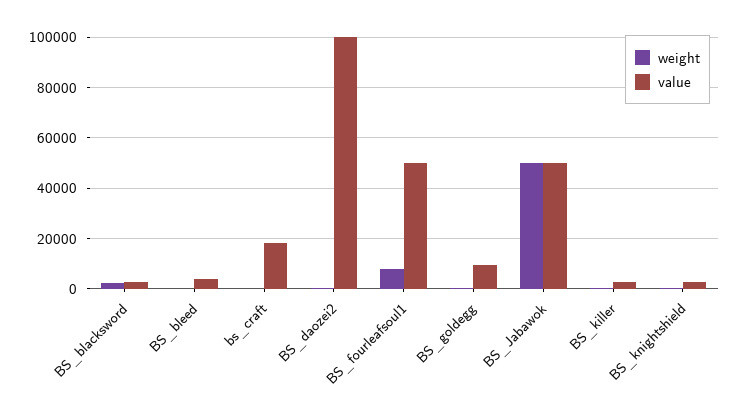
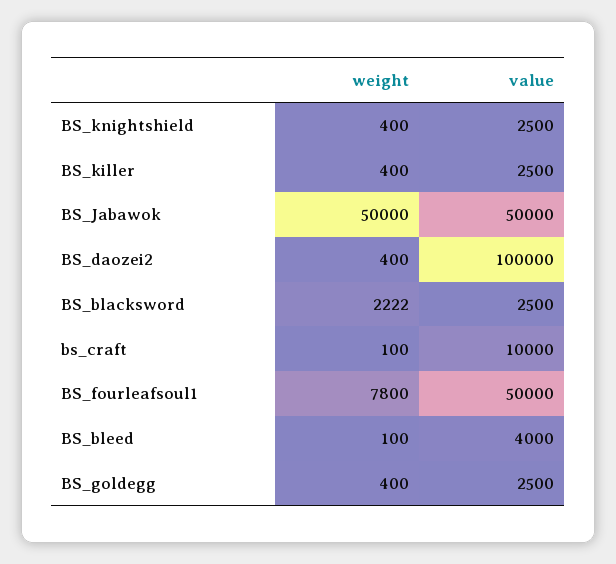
value, bs_craft: 17500 -> 10000
value, BS_goldegg: 10000 -> 2500

